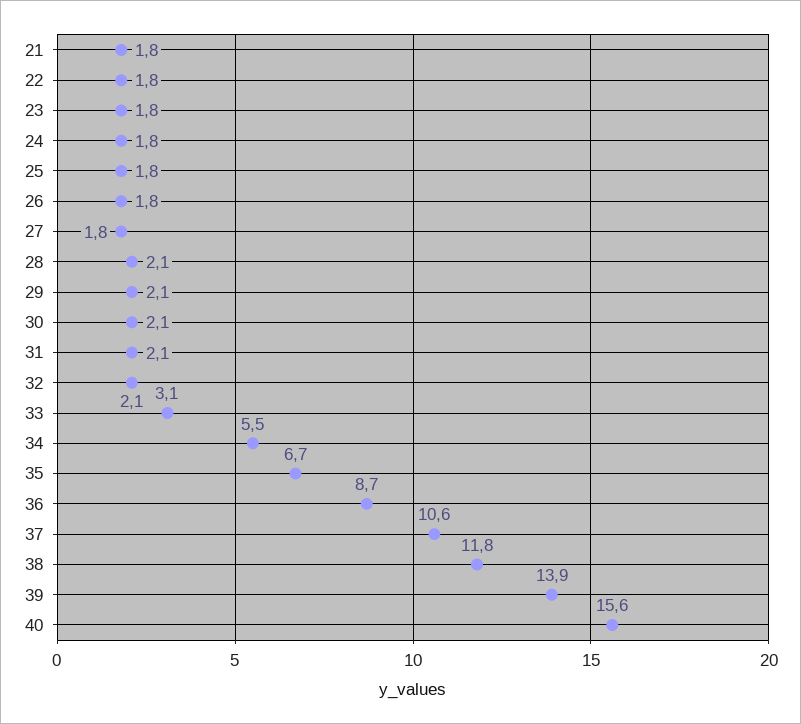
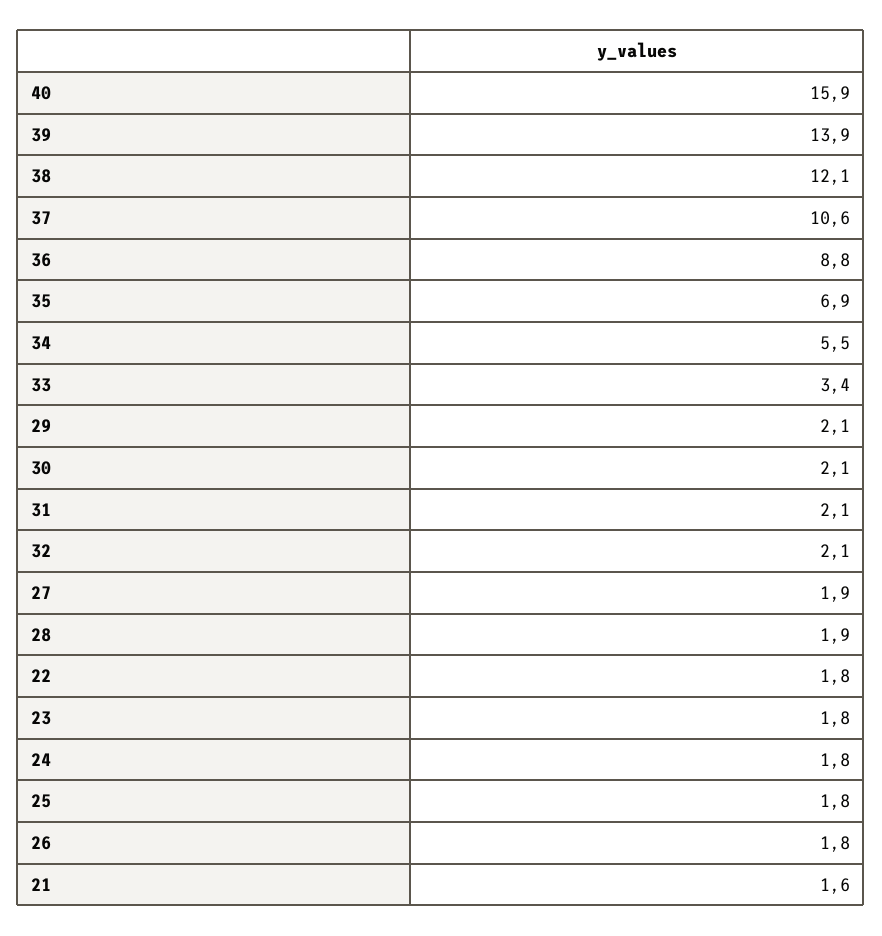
21: 1.8 -> 1.6
27: 1.8 -> 1.9
28: 2.1 -> 1.9
33: 3.1 -> 3.4
35: 6.7 -> 6.9
36: 8.7 -> 8.8
38: 11.8 -> 12.1
40: 15.6 -> 15.9

